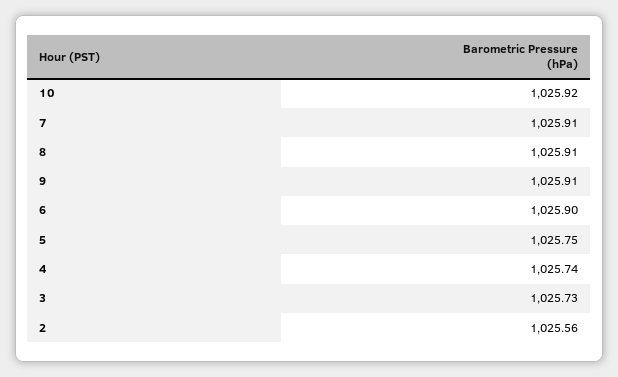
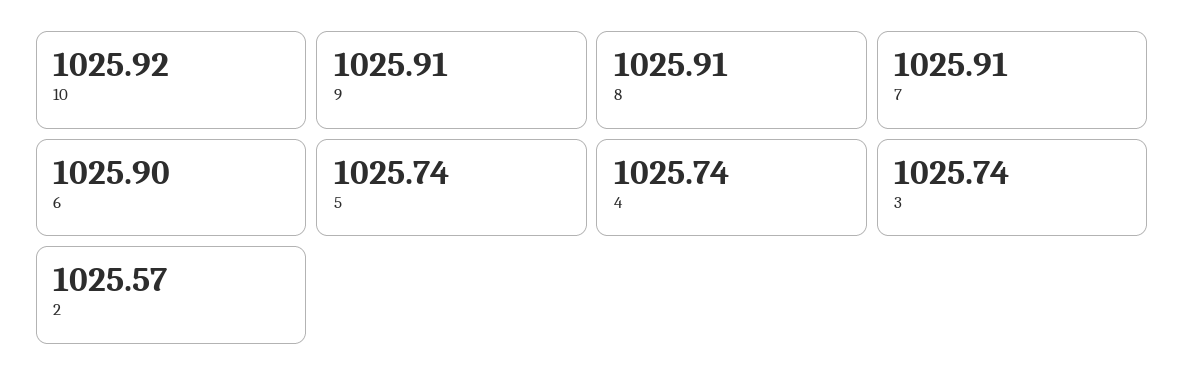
5: 1025.75 -> 1025.74
3: 1025.73 -> 1025.74
2: 1025.56 -> 1025.57

